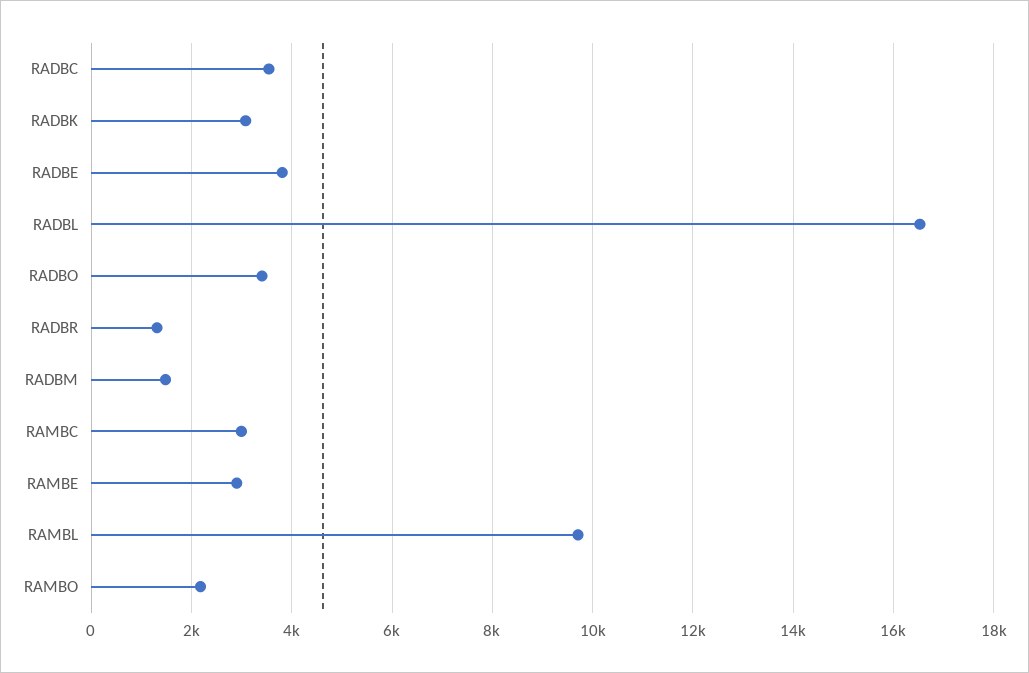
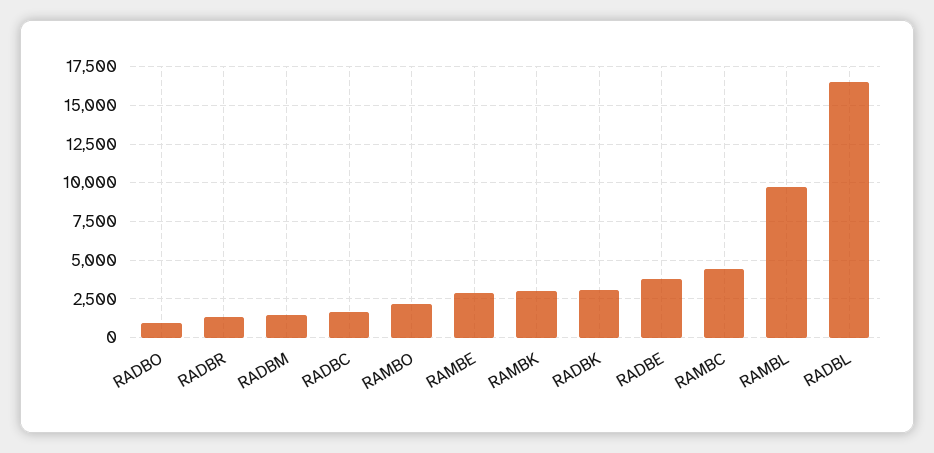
RADBC: 3600 -> 1500
RADBO: 3400 -> 1000
RAMBC: 3000 -> 4500
RAMBK: none -> 3000

